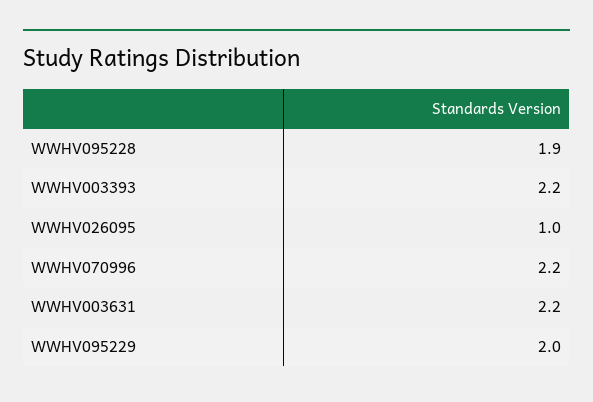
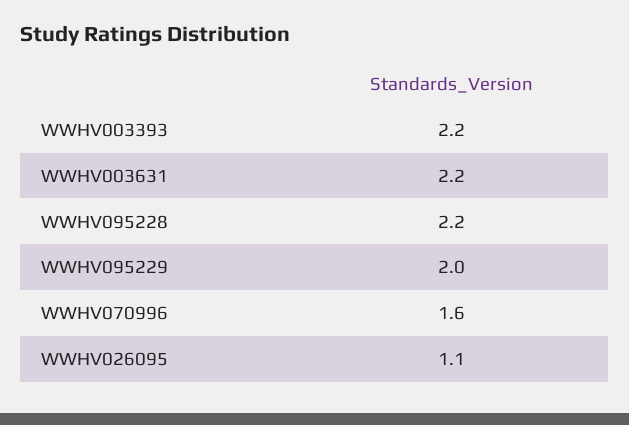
WWHV095228: 1.9 -> 2.2
WWHV026095: 1 -> 1.1
WWHV070996: 2.2 -> 1.6

